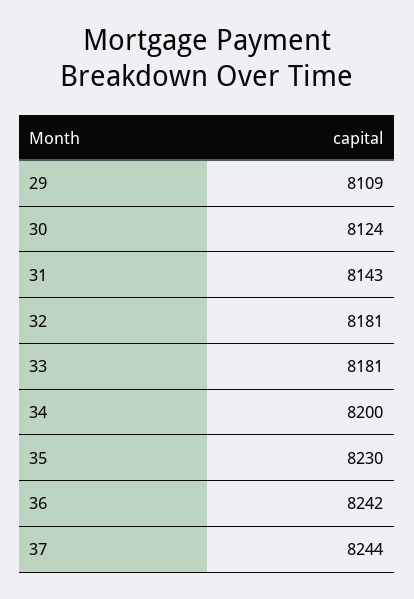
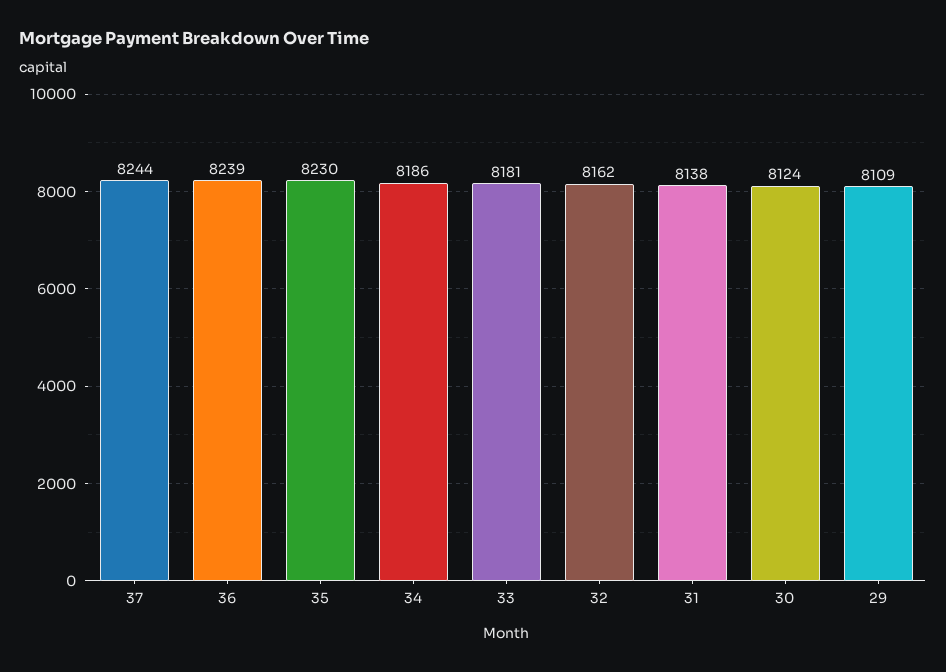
31: 8143 -> 8138
32: 8181 -> 8162
34: 8200 -> 8186
36: 8242 -> 8239

